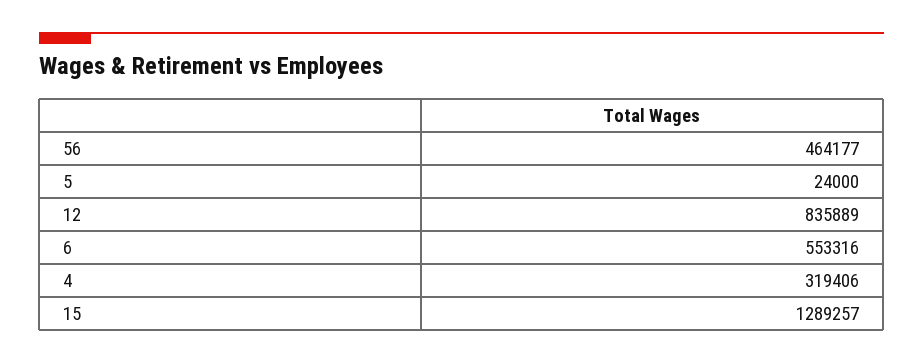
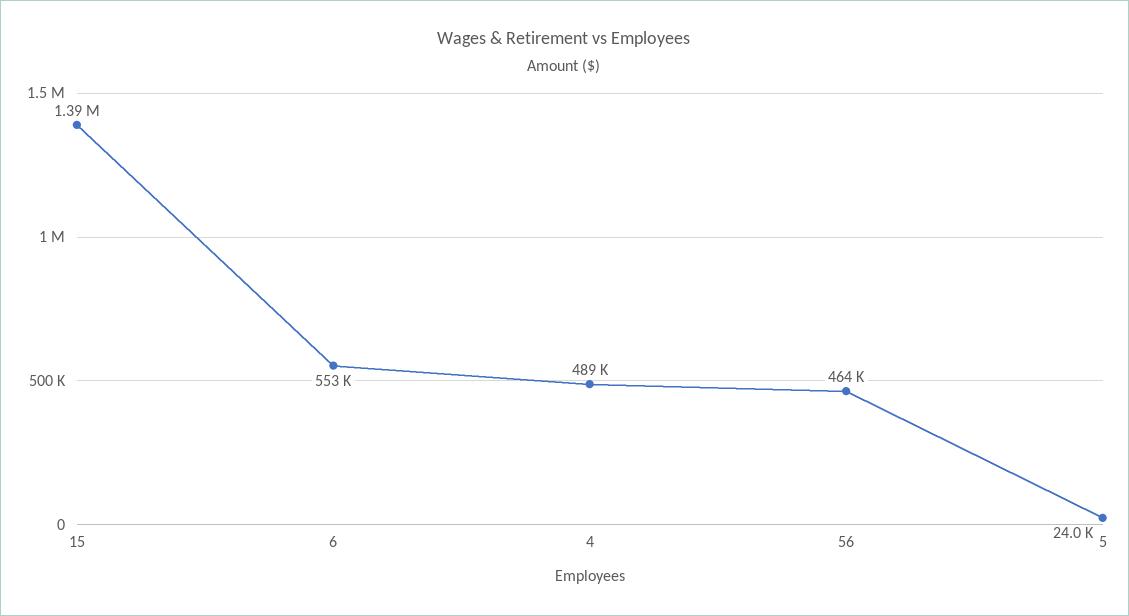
12: 835889 -> none
4: 319406 -> 489000
15: 1289257 -> 1390000

